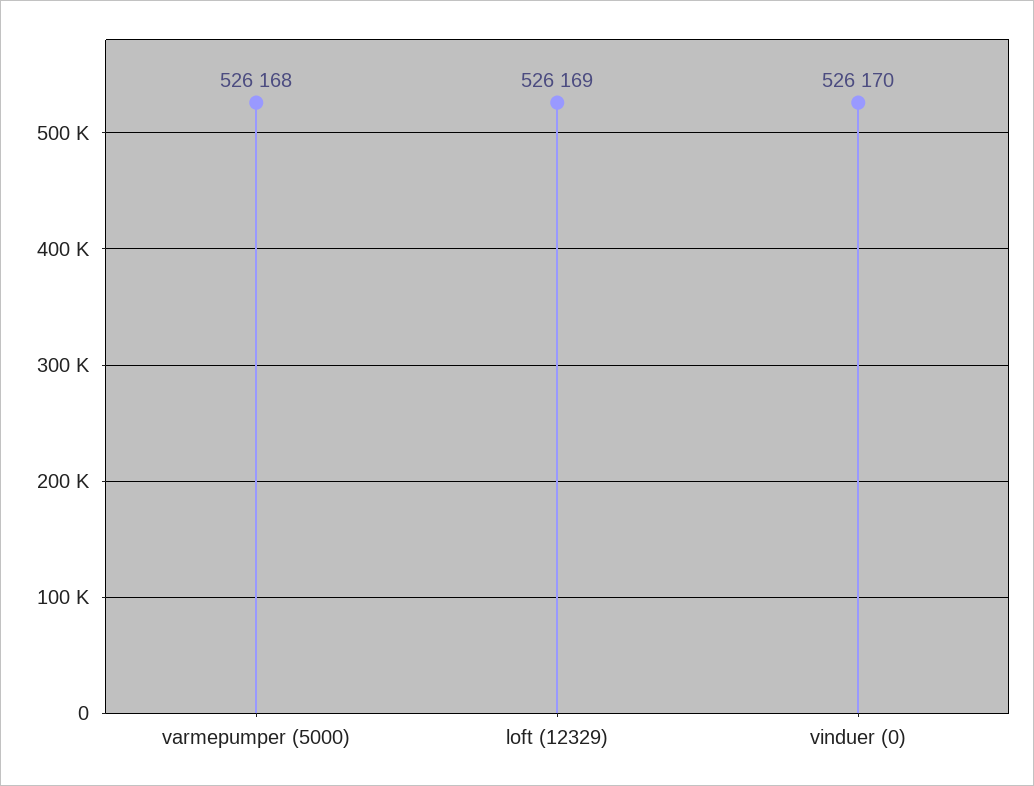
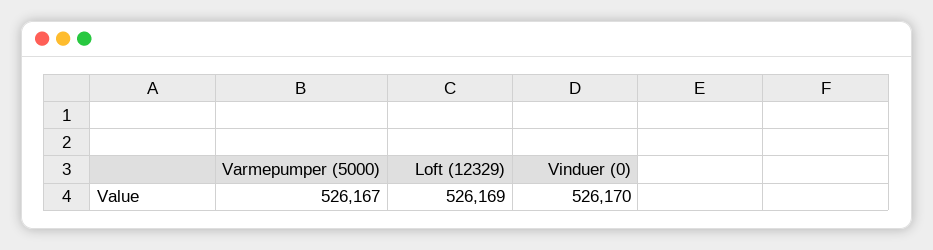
varmepumper (5000): 526168 -> 526167

